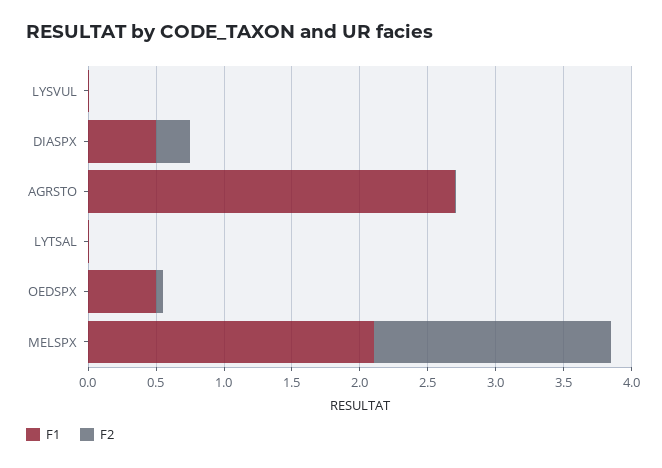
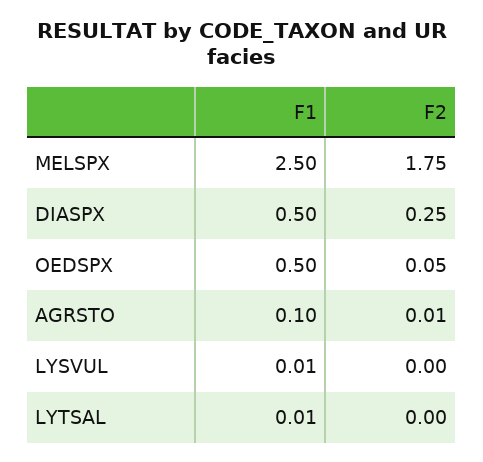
F1, AGRSTO: 2.7 -> 0.1
F1, MELSPX: 2.1 -> 2.5

